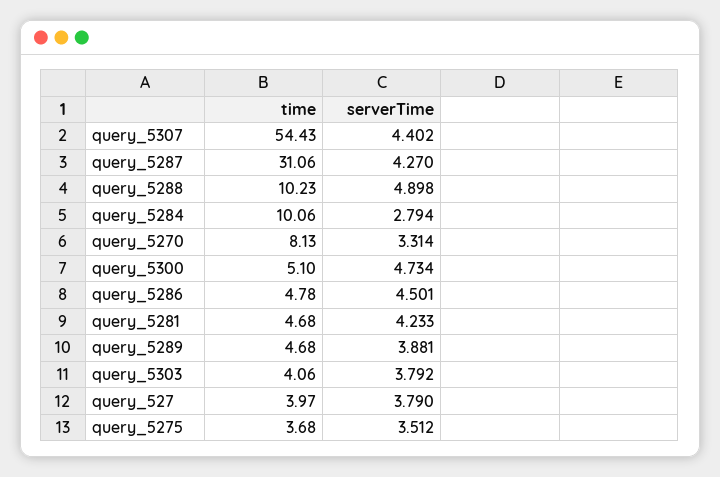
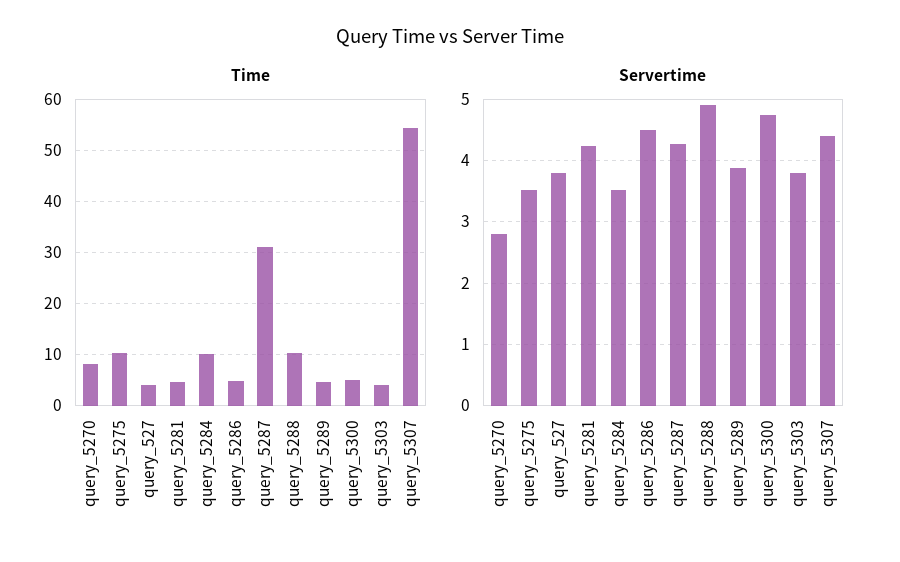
serverTime, query_5284: 2.794 -> 3.5
serverTime, query_5270: 3.314 -> 2.8
time, query_5275: 3.68 -> 10

